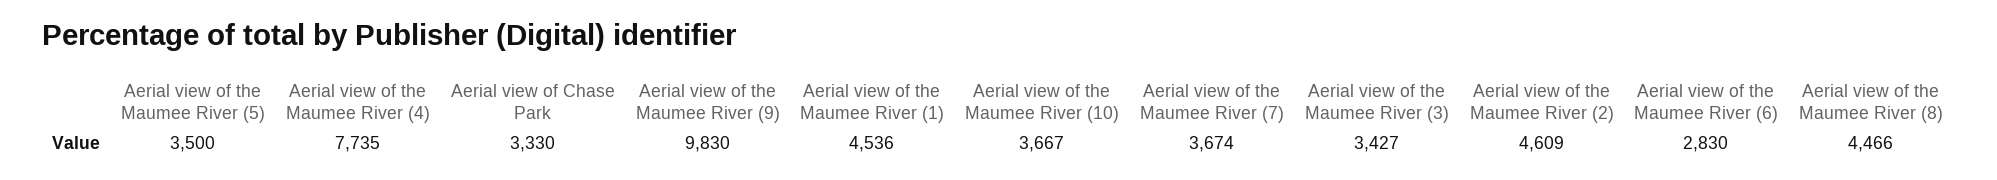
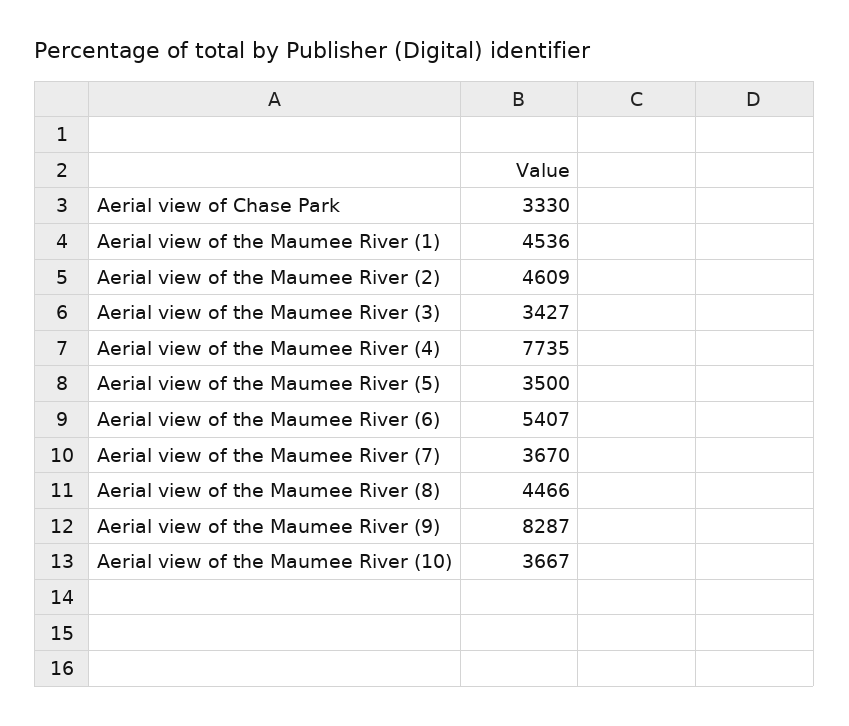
Aerial view of the Maumee River (9): 9830 -> 8287
Aerial view of the Maumee River (7): 3674 -> 3670
Aerial view of the Maumee River (6): 2830 -> 5407

